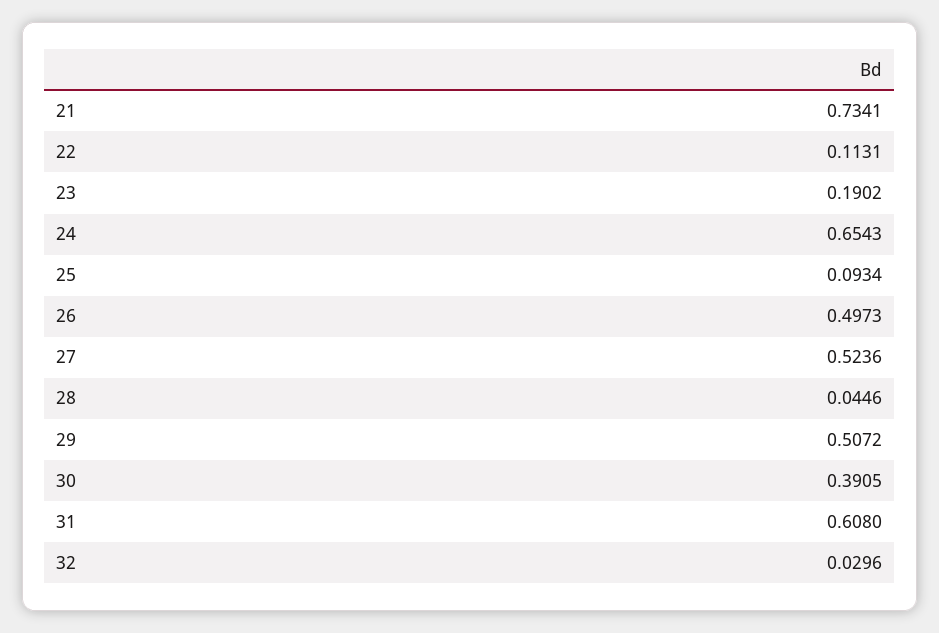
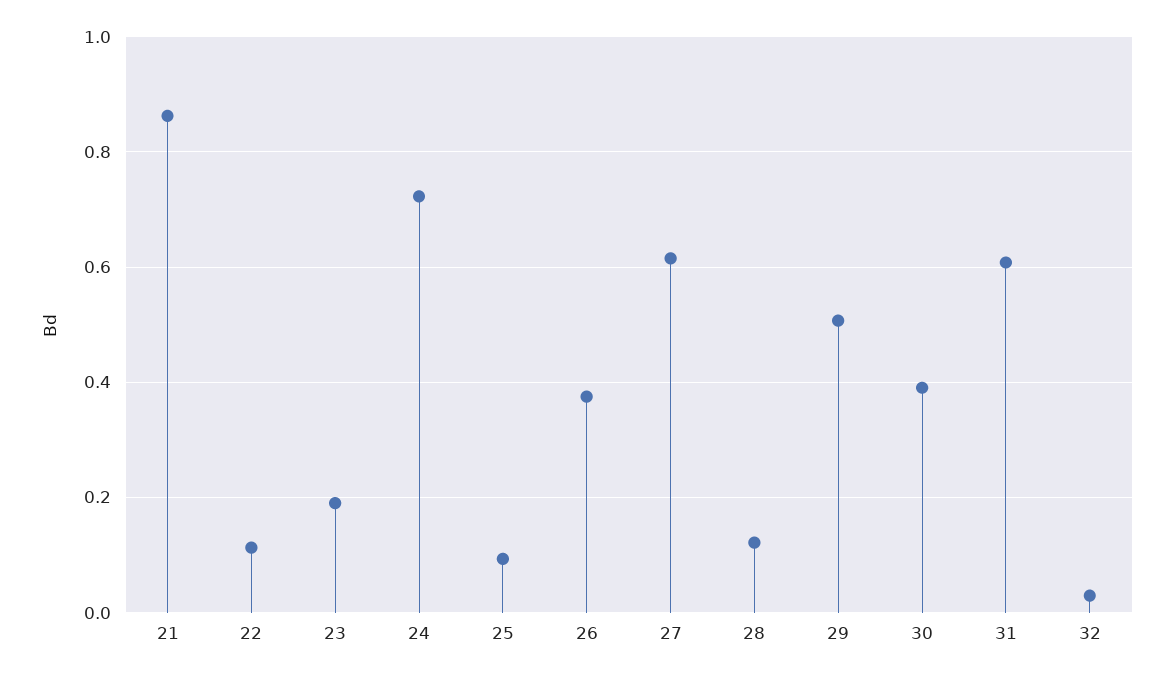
21: 0.7341 -> 0.86
24: 0.6543 -> 0.72
26: 0.4973 -> 0.38
27: 0.5236 -> 0.62
28: 0.0446 -> 0.12

